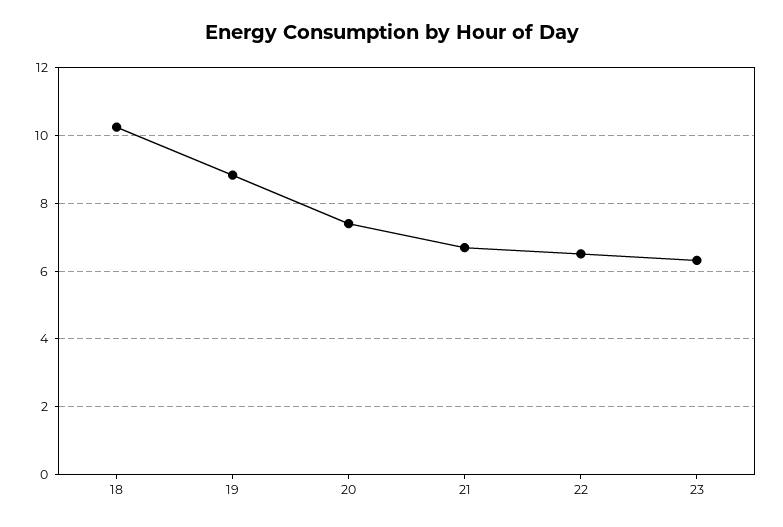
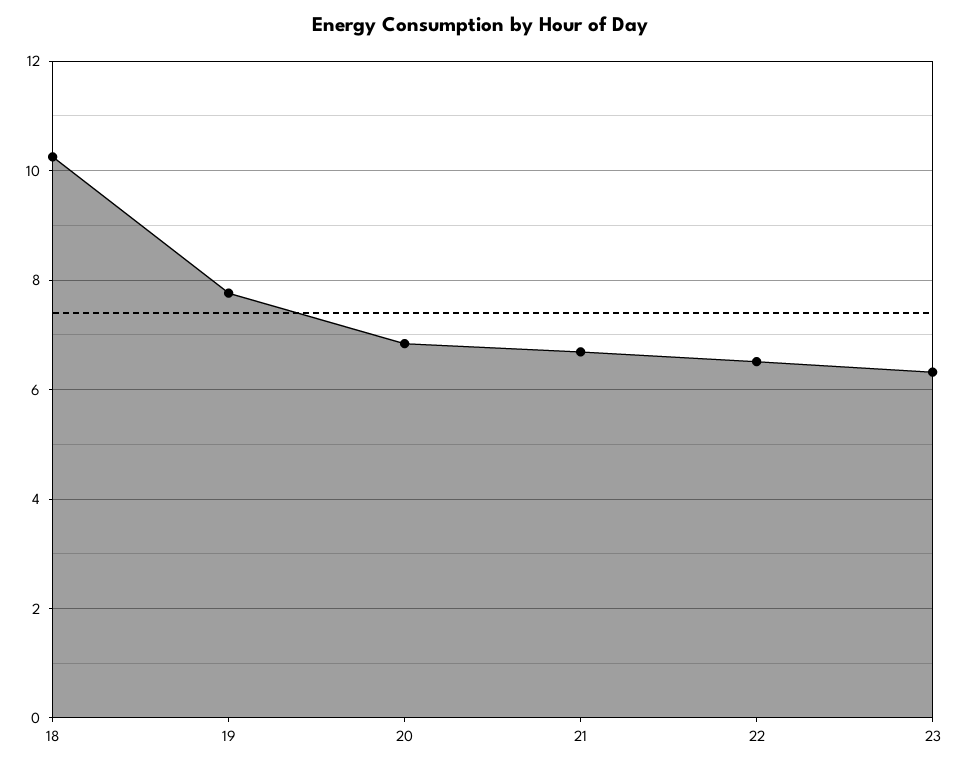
19: 8.8 -> 7.8
20: 7.4 -> 6.8

